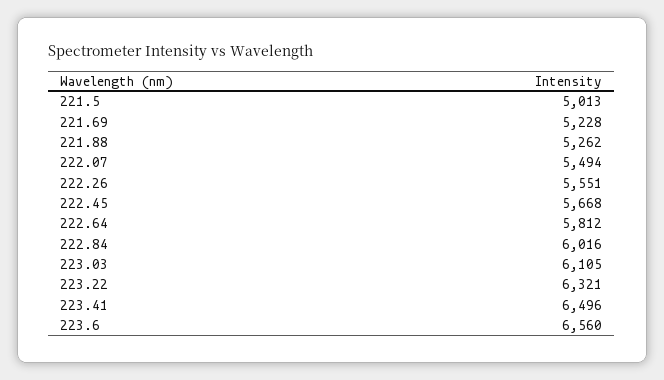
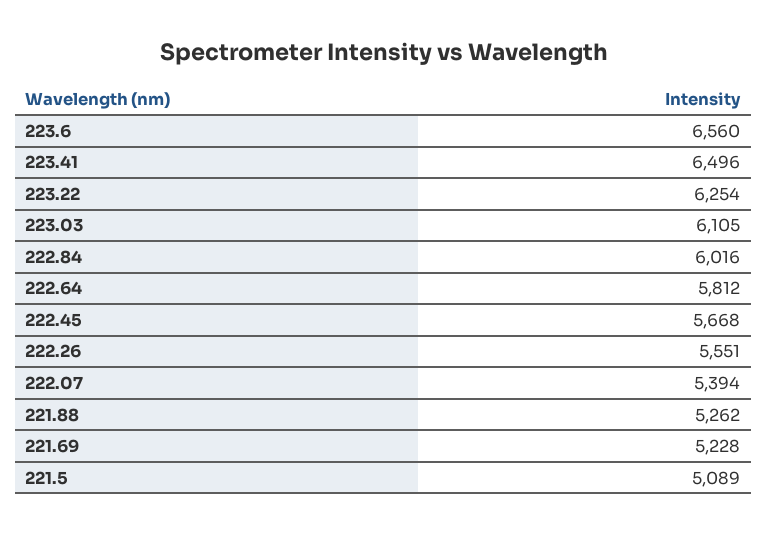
221.5: 5013 -> 5089
222.07: 5494 -> 5394
223.22: 6321 -> 6254

